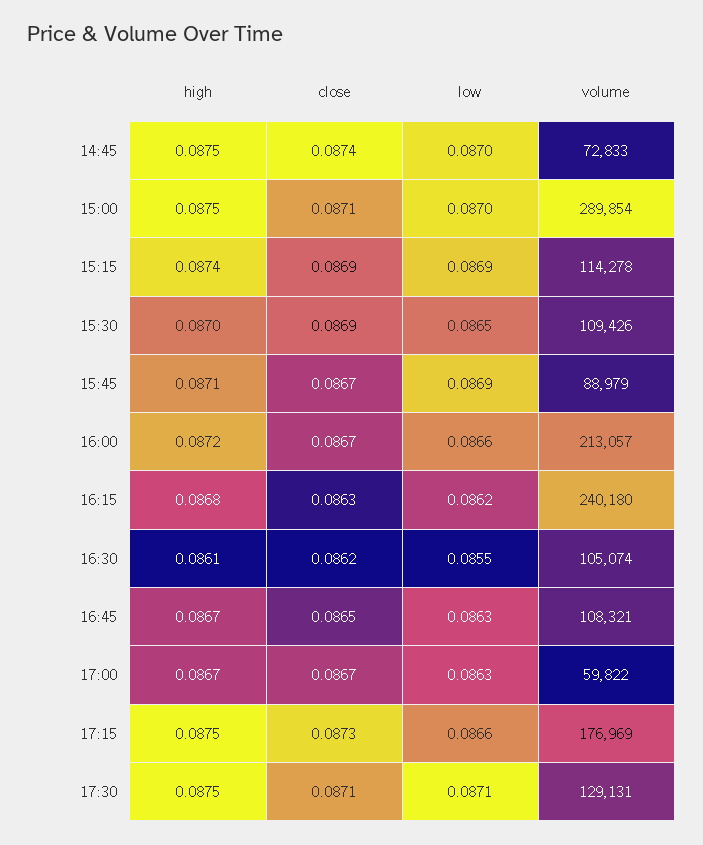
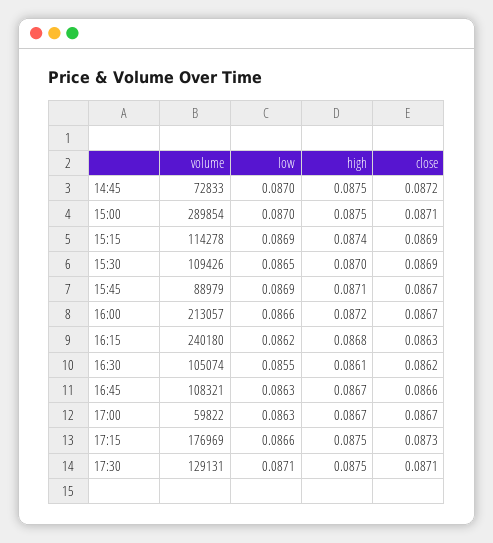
close, 14:45: 0.0874 -> 0.0872
close, 16:45: 0.0865 -> 0.0866

